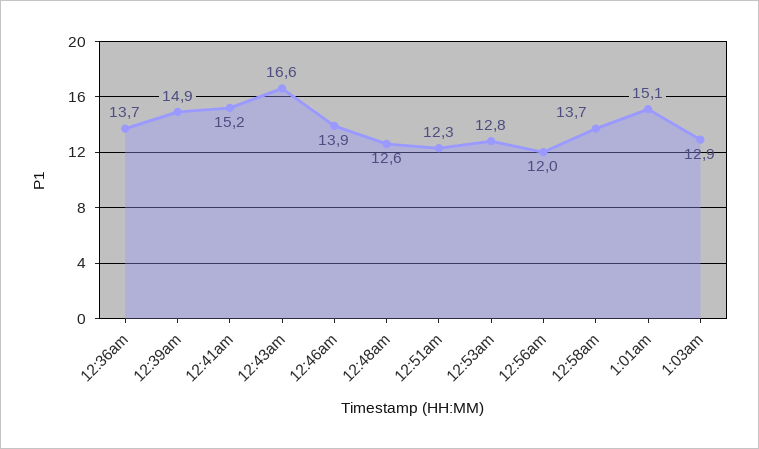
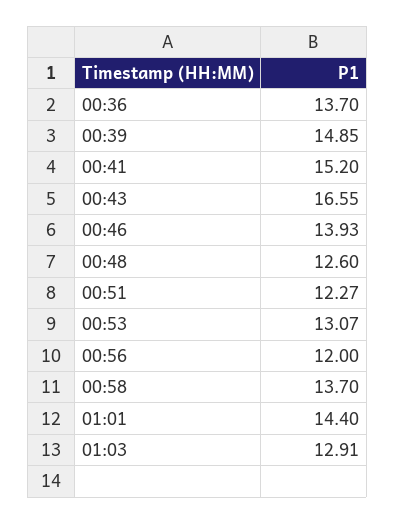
12:53am: 12.8 -> 13.07
1:01am: 15.1 -> 14.4

